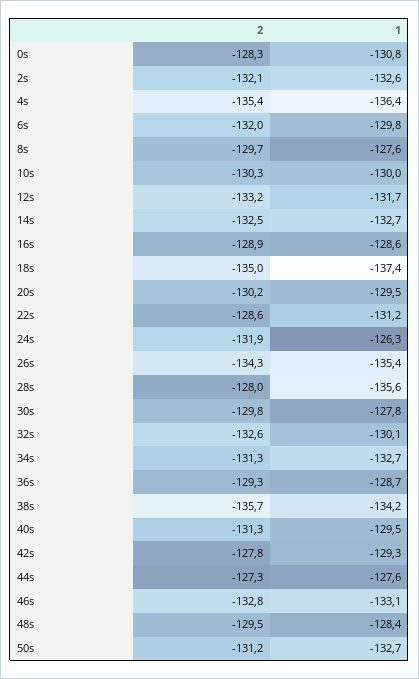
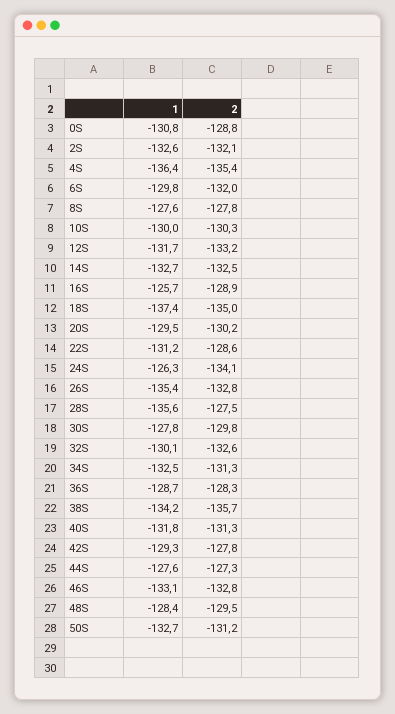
2, 0s: -128.3 -> -128.8
2, 8s: -129.7 -> -127.8
1, 16s: -128.6 -> -125.7
2, 24s: -131.9 -> -134.1
2, 26s: -134.3 -> -132.8
2, 28s: -128 -> -127.5
1, 34s: -132.7 -> -132.5
2, 36s: -129.3 -> -128.3
1, 40s: -129.5 -> -131.8

